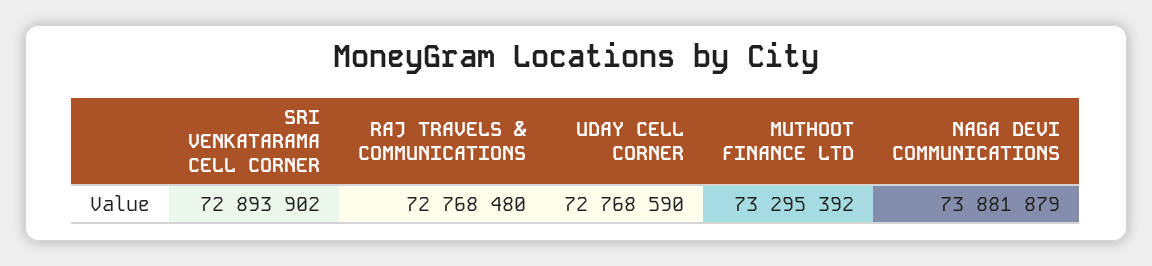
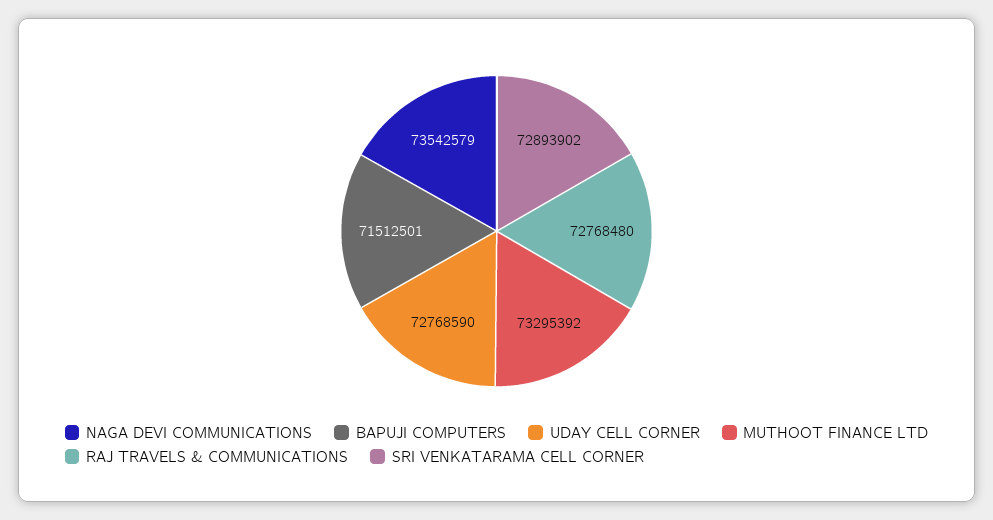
NAGA DEVI COMMUNICATIONS: 73881879 -> 73542579
BAPUJI COMPUTERS: none -> 71512501

